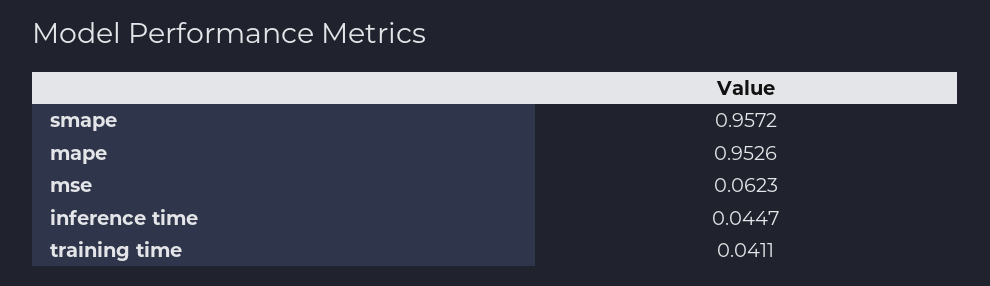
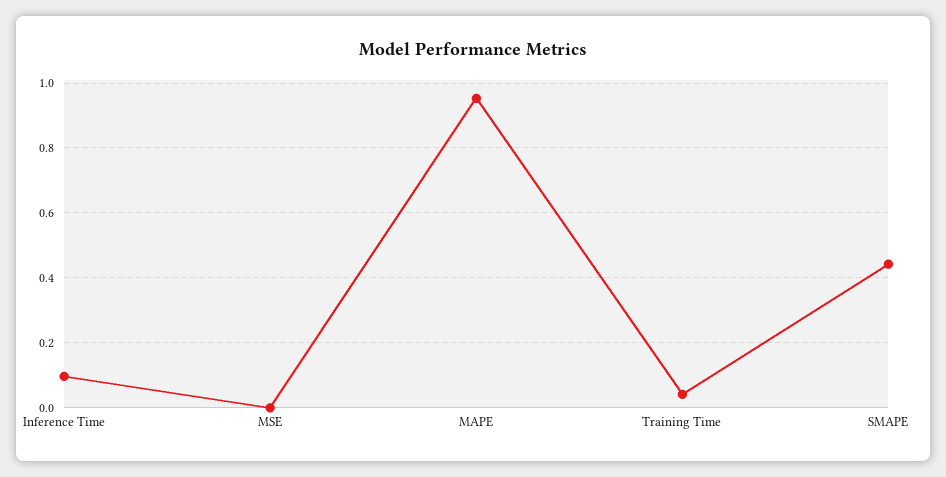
smape: 0.9572 -> 0.44
mse: 0.0623 -> 0
inference time: 0.0447 -> 0.1

